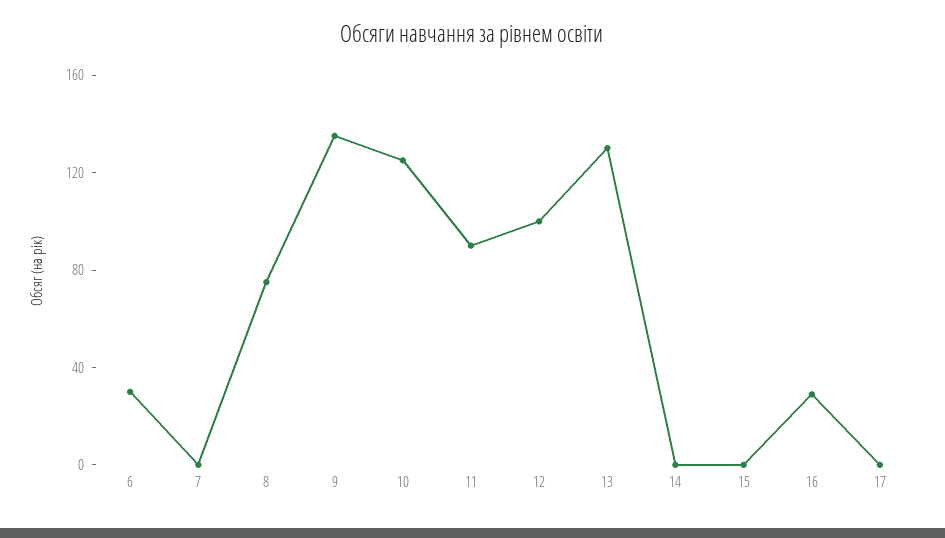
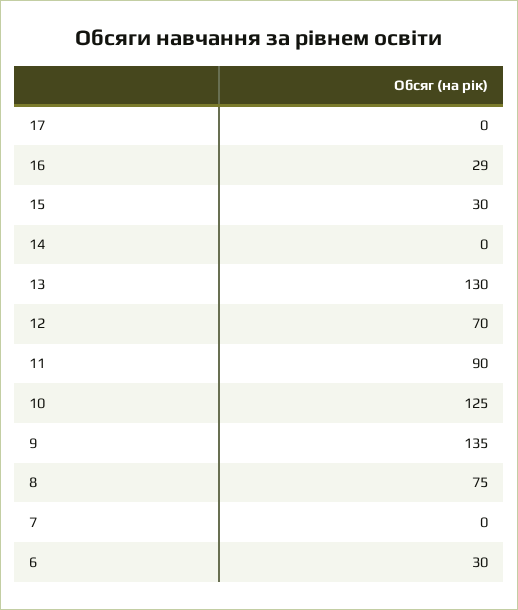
12: 100 -> 70
15: 0 -> 30

